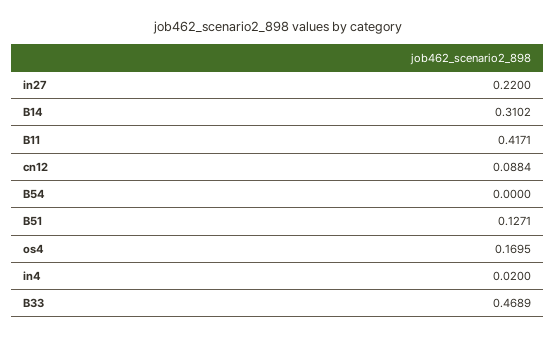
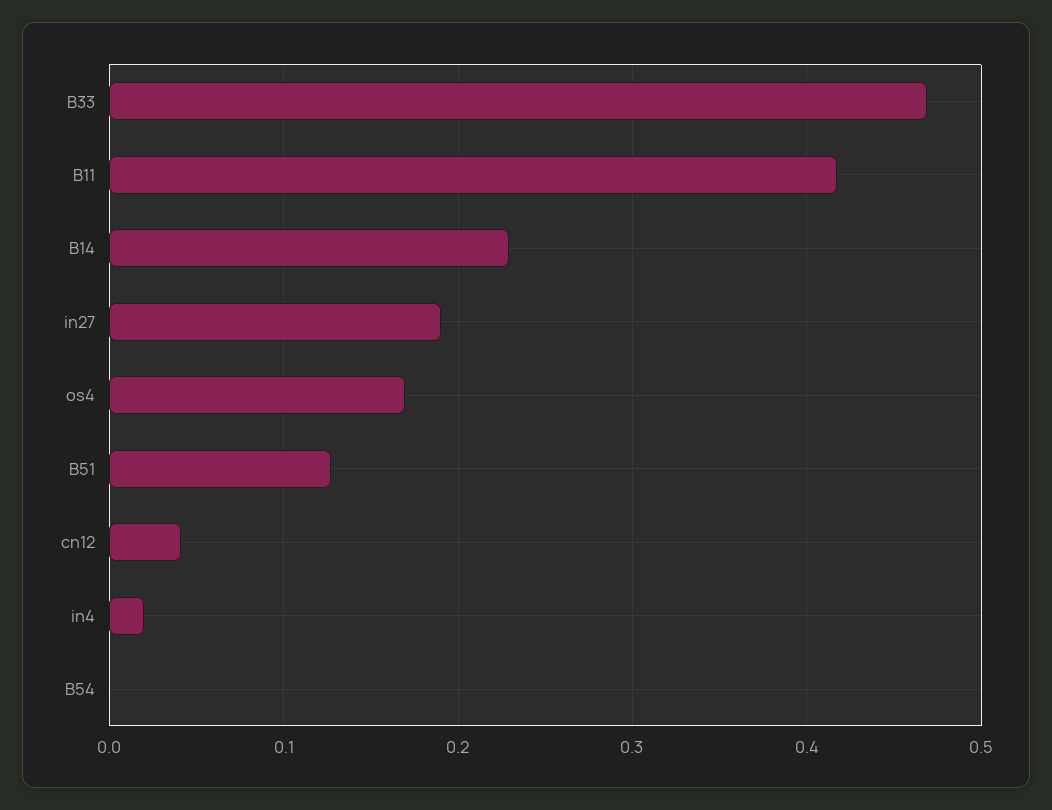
in27: 0.22 -> 0.19
B14: 0.3102 -> 0.23
cn12: 0.0884 -> 0.04

